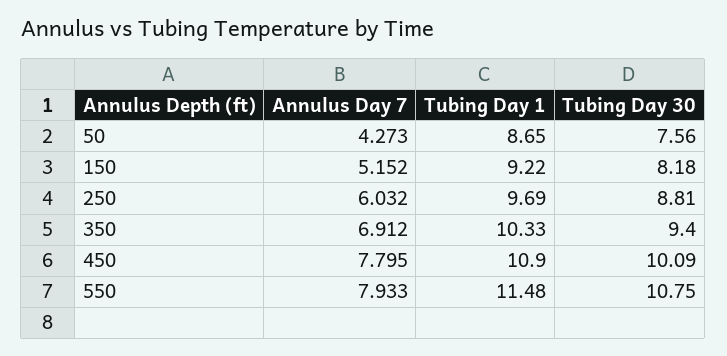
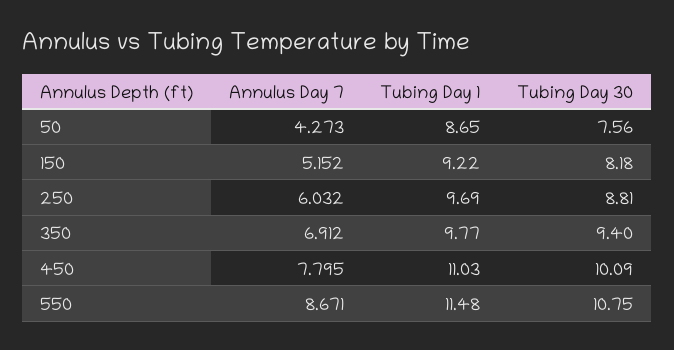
Tubing Day 1, 350: 10.33 -> 9.77
Tubing Day 1, 450: 10.9 -> 11.03
Annulus Day 7, 550: 7.933 -> 8.671

